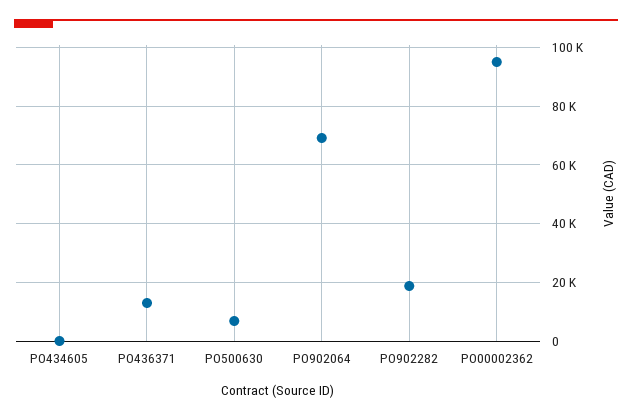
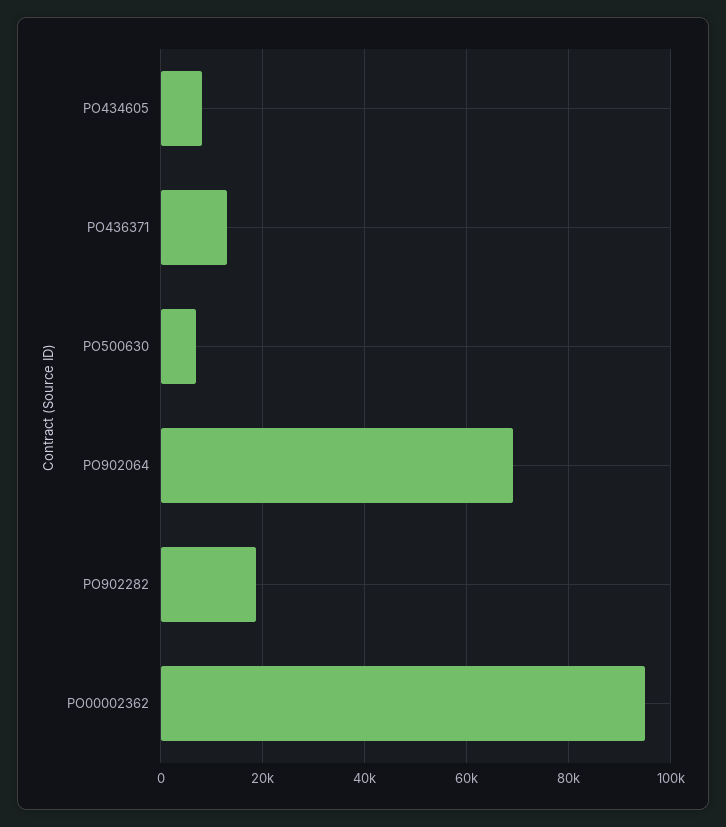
PO434605: 0 -> 8000

